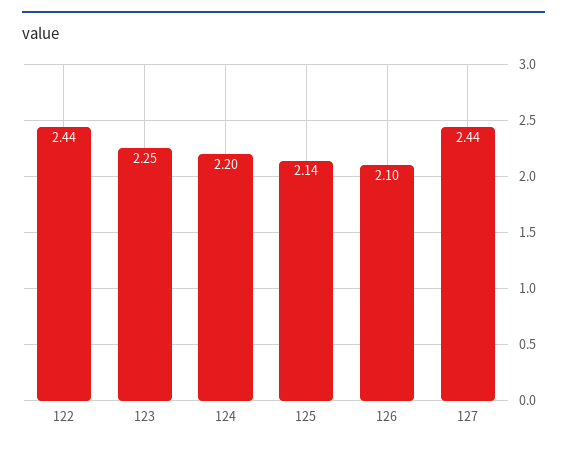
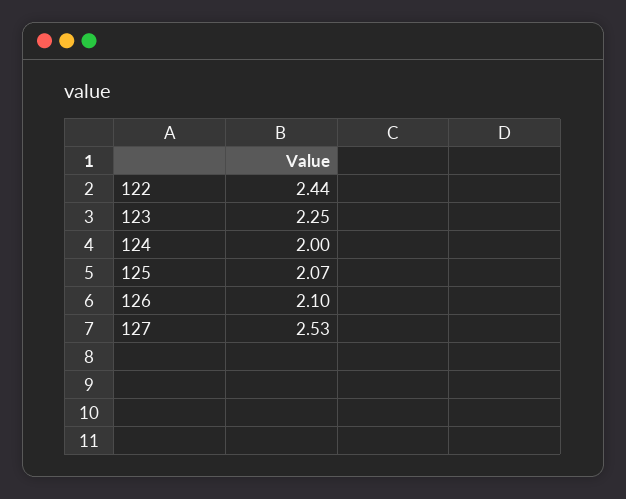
124: 2.2 -> 2
125: 2.14 -> 2.07
127: 2.44 -> 2.53

